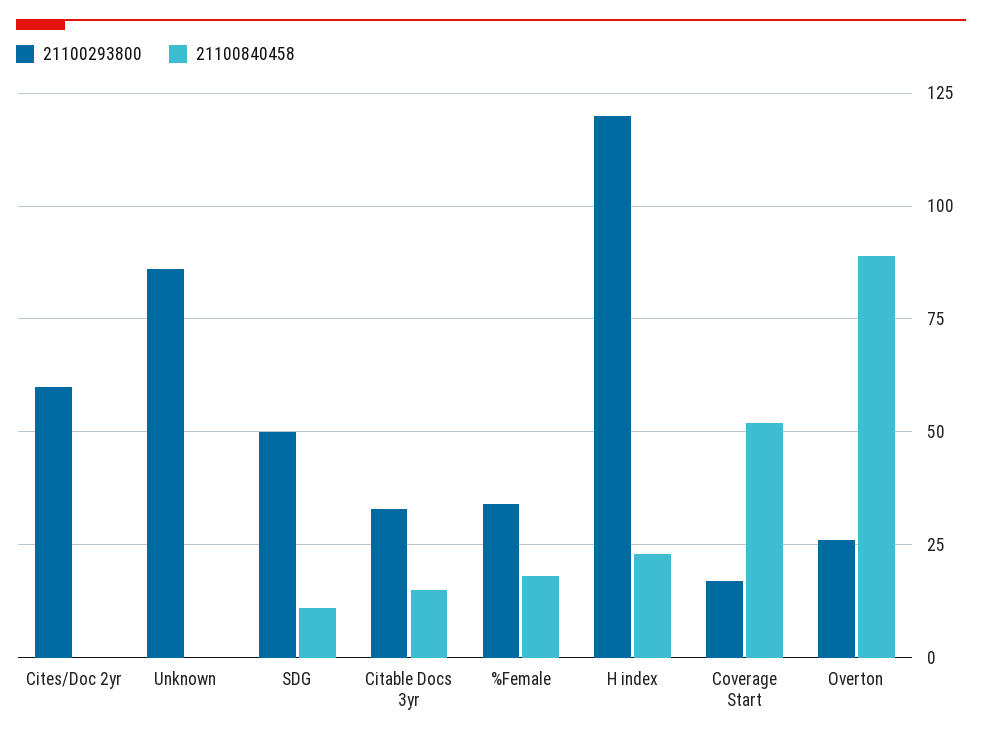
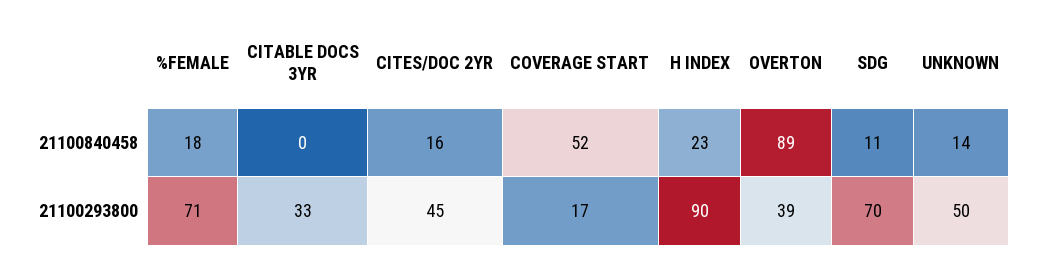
21100293800, Cites/Doc 2yr: 60 -> 45
21100840458, Cites/Doc 2yr: 0 -> 16
21100293800, Unknown: 85 -> 50
21100840458, Unknown: 0 -> 14
21100293800, SDG: 50 -> 70
21100840458, Citable Docs 3yr: 15 -> 0
21100293800, %Female: 35 -> 71
21100293800, H index: 120 -> 90
21100293800, Overton: 25 -> 39

